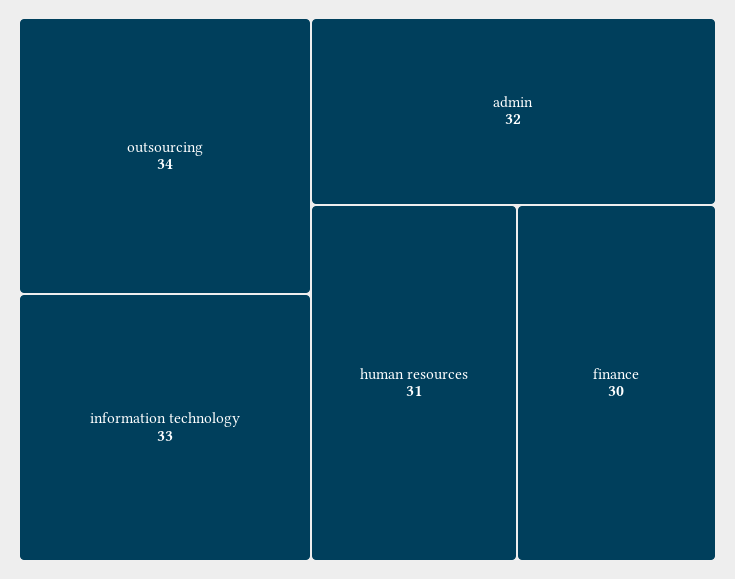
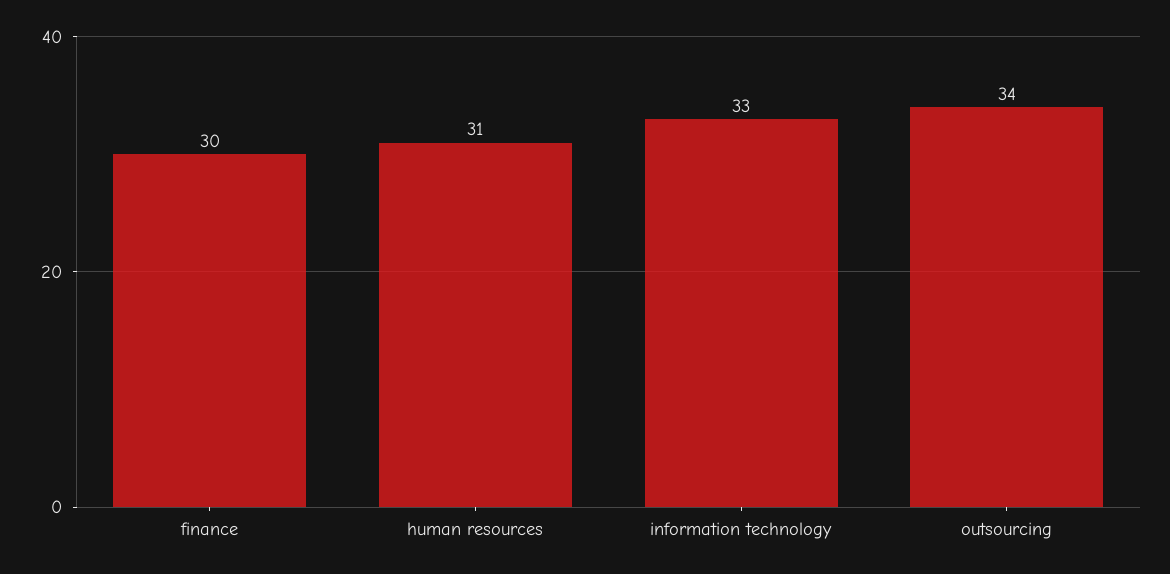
admin: 32 -> none

